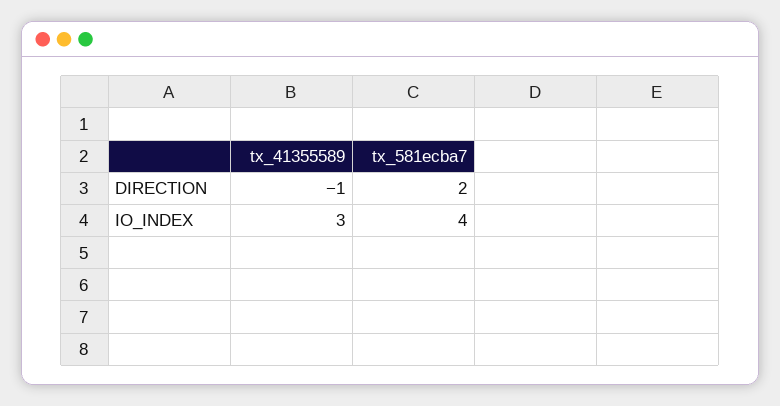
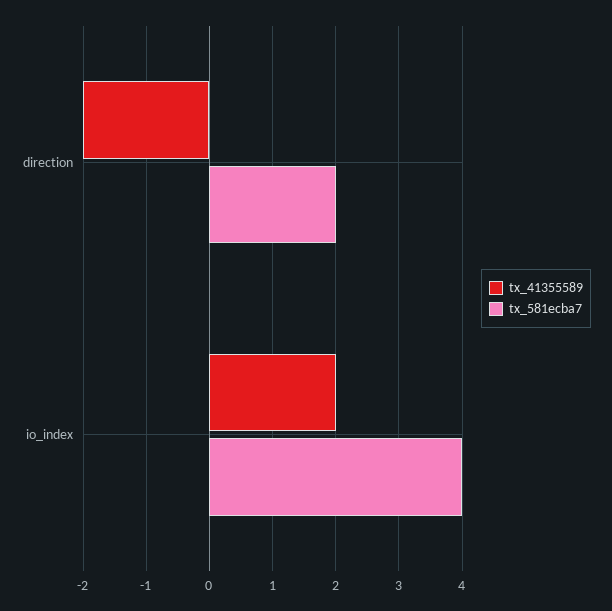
tx_41355589, DIRECTION: -1 -> -2
tx_41355589, IO_INDEX: 3 -> 2

